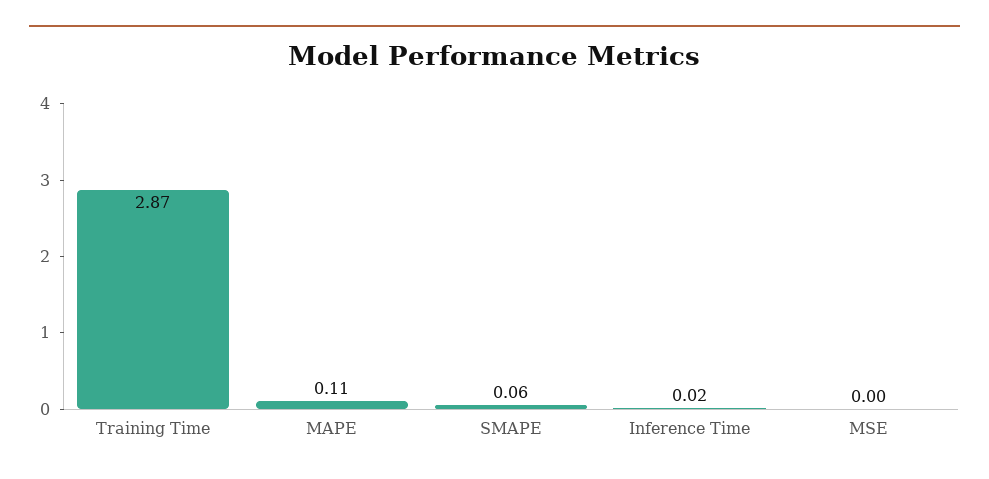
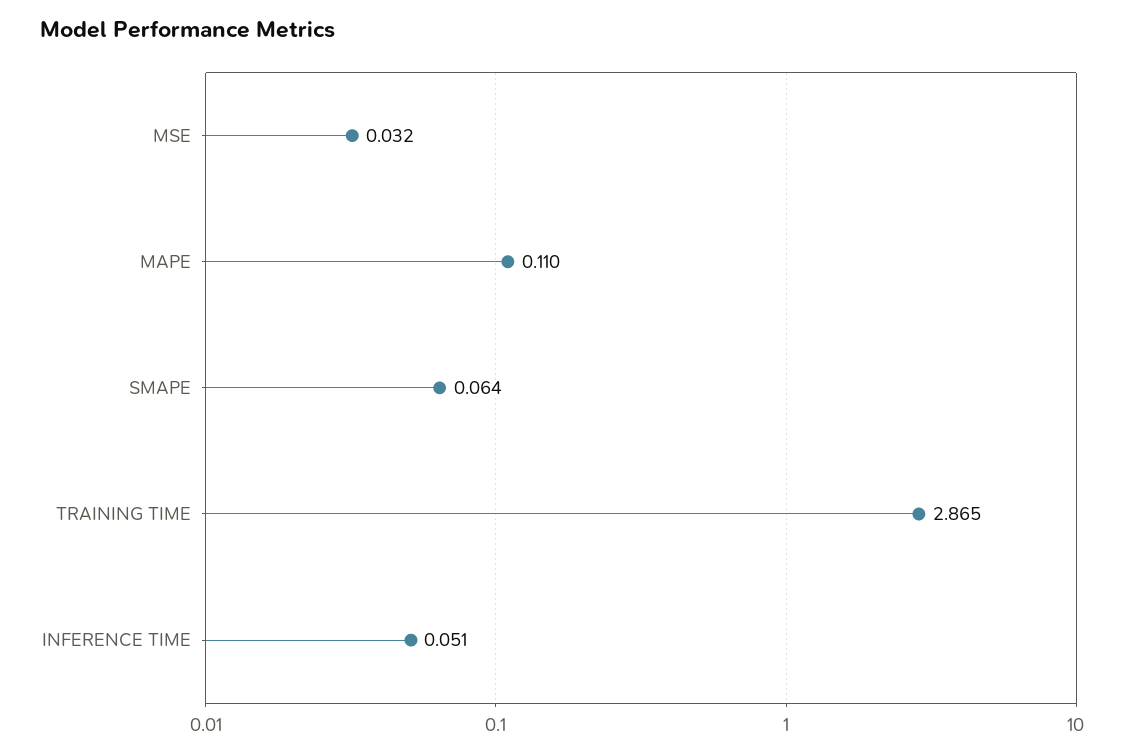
Inference Time: 0.02 -> 0.051
MSE: 0 -> 0.032

